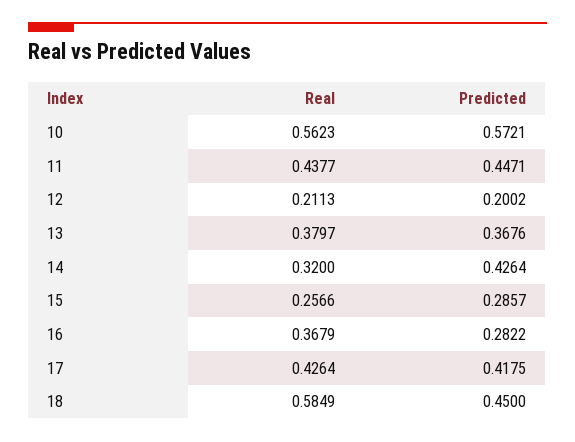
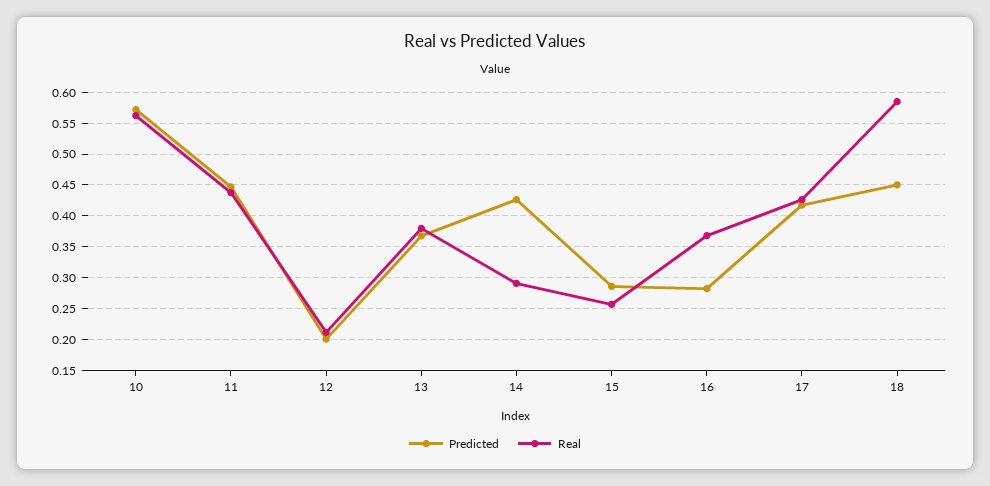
Real, 14: 0.32 -> 0.29

